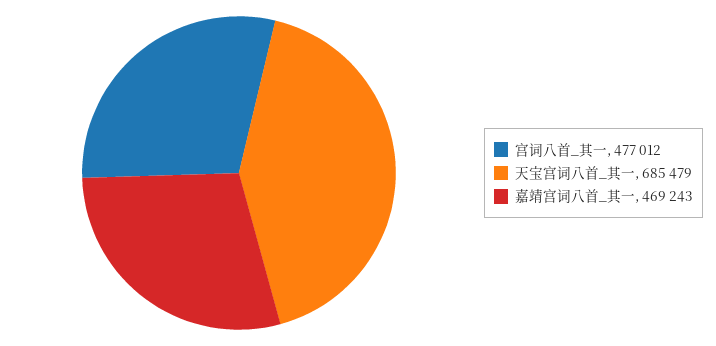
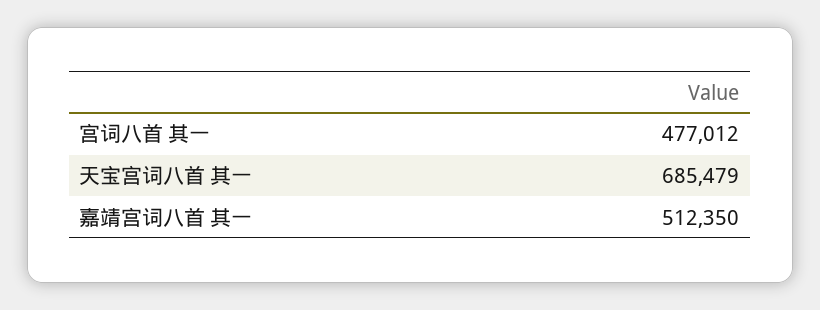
嘉靖宫词八首_其一: 469243 -> 512350

